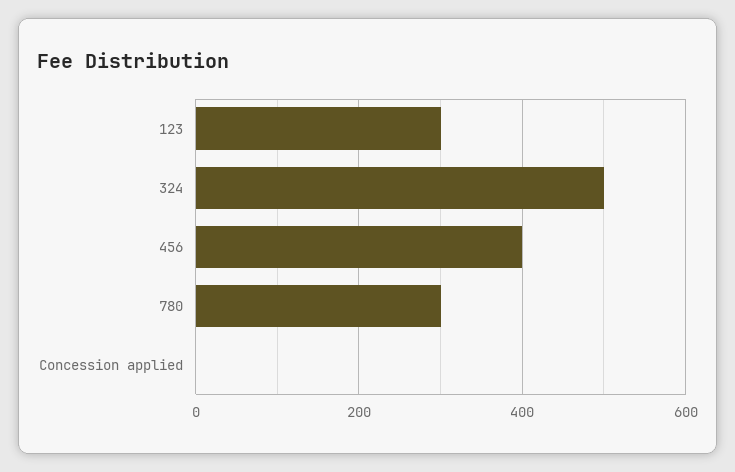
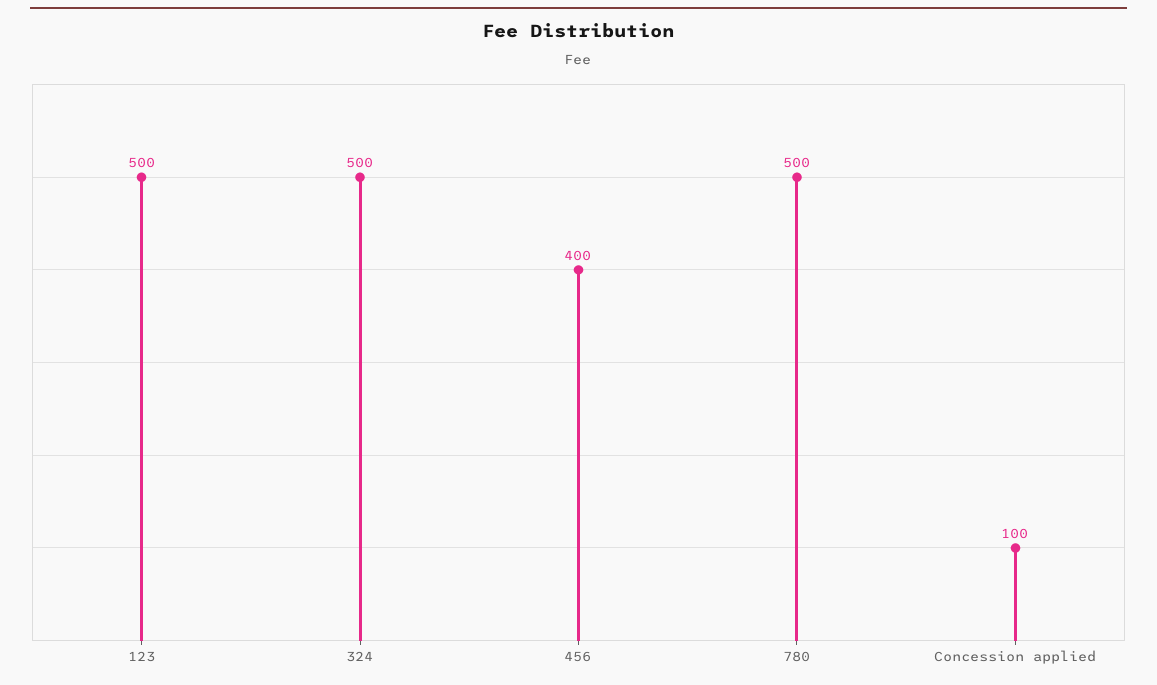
123: 300 -> 500
780: 300 -> 500
Concession applied: 0 -> 100

